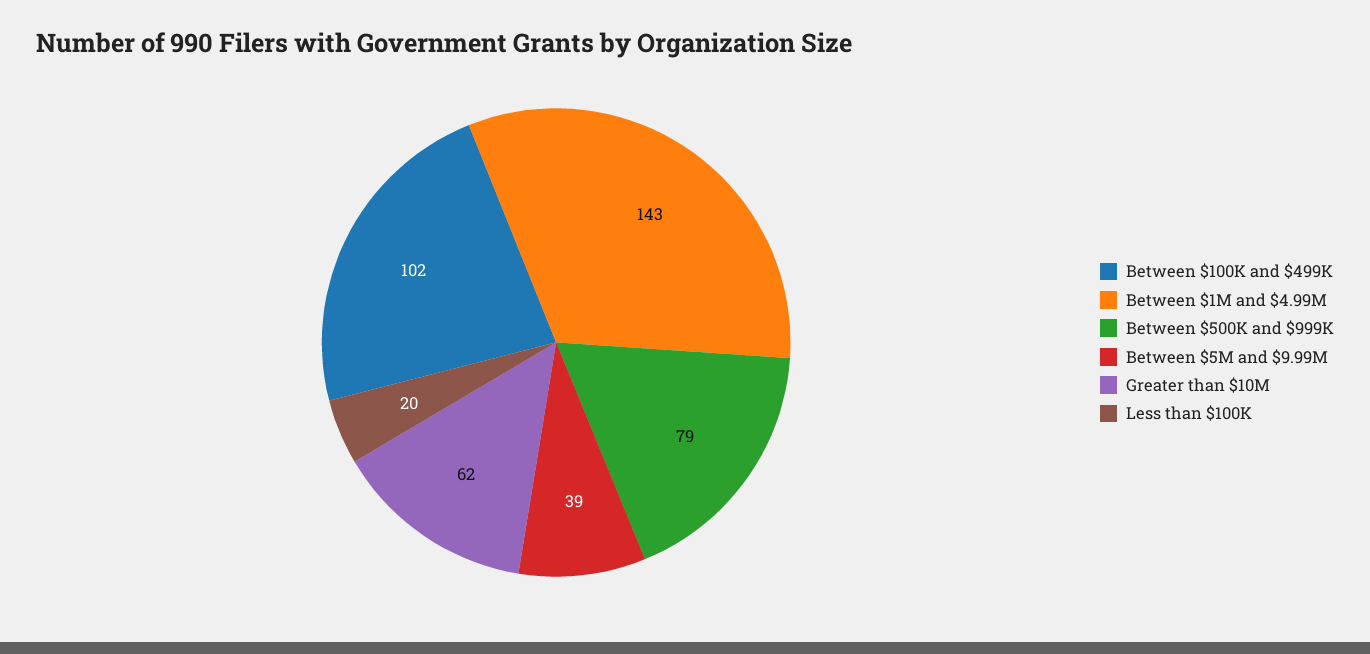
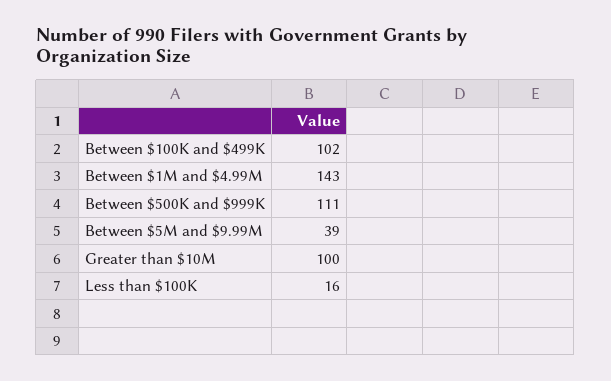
Between $500K and $999K: 79 -> 111
Greater than $10M: 62 -> 100
Less than $100K: 20 -> 16

